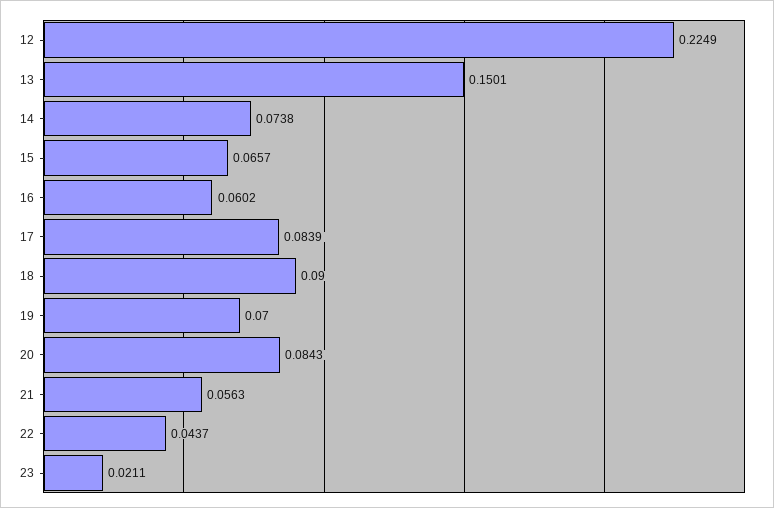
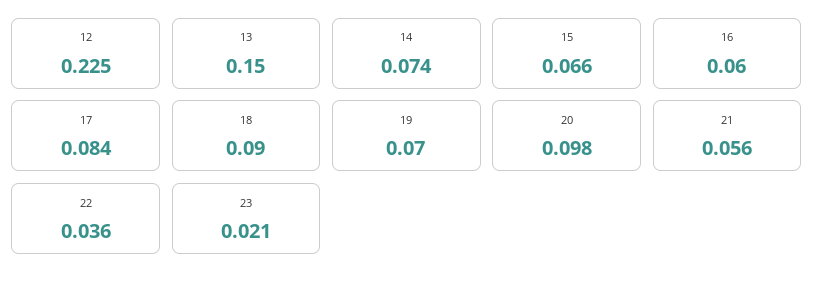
20: 0.0843 -> 0.098
22: 0.0437 -> 0.036

